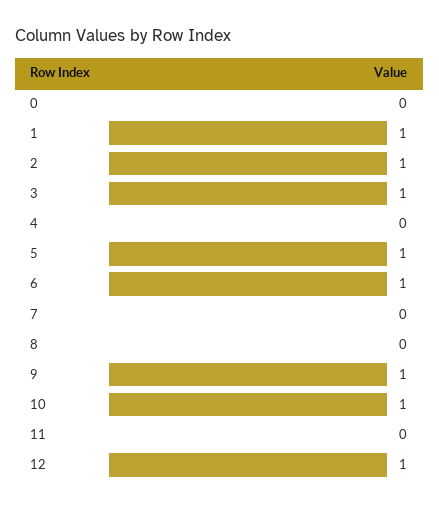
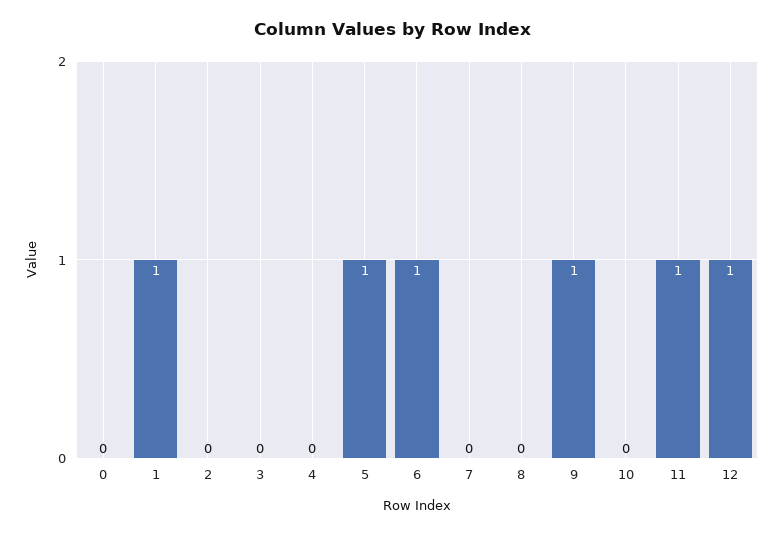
2: 1 -> 0
3: 1 -> 0
10: 1 -> 0
11: 0 -> 1

